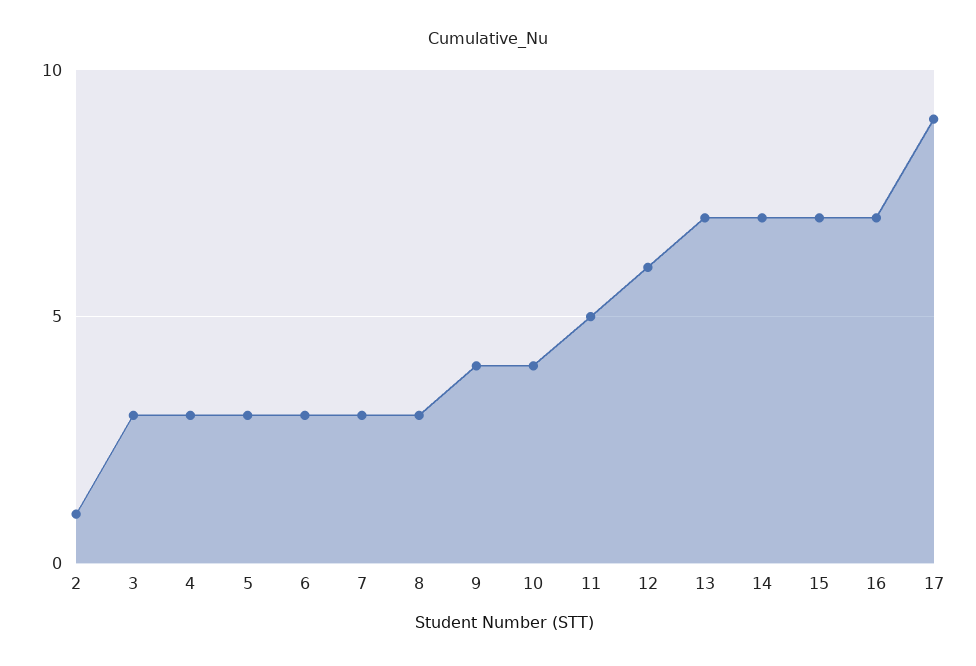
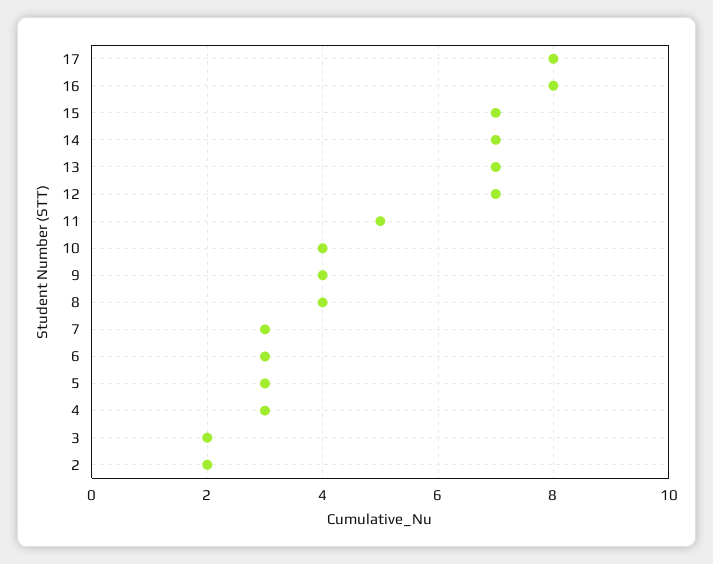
2: 1 -> 2
3: 3 -> 2
8: 3 -> 4
12: 6 -> 7
16: 7 -> 8
17: 9 -> 8

